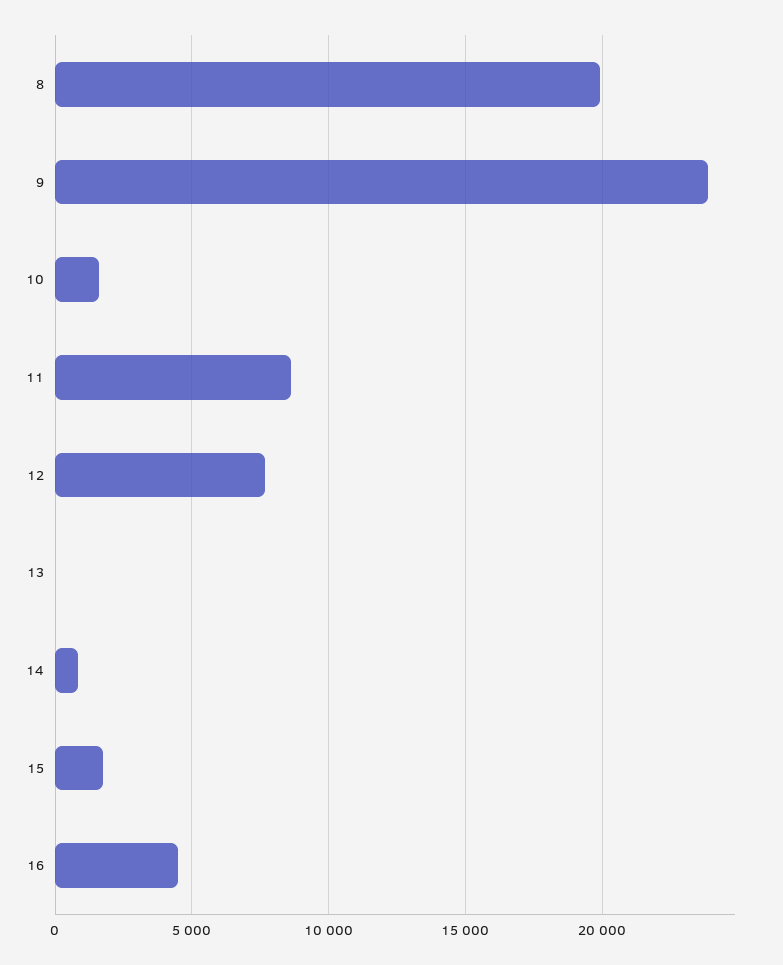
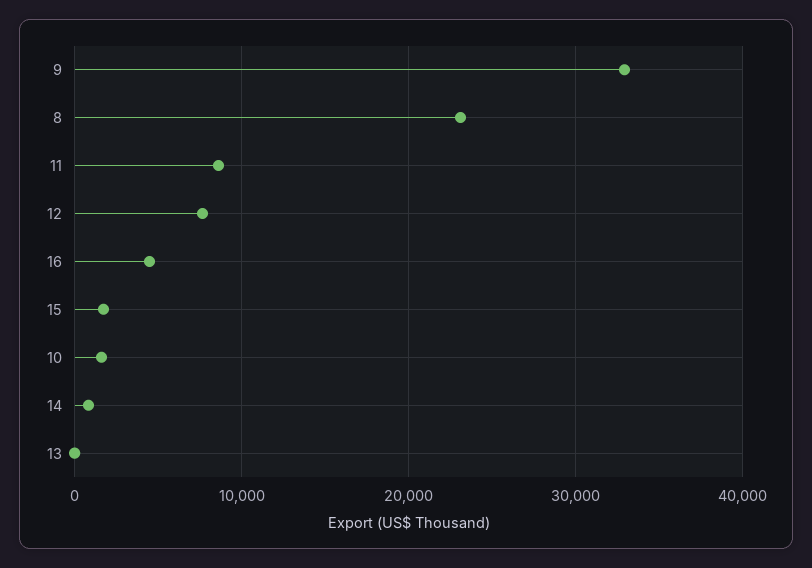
8: 20000 -> 23000
9: 24000 -> 33000

